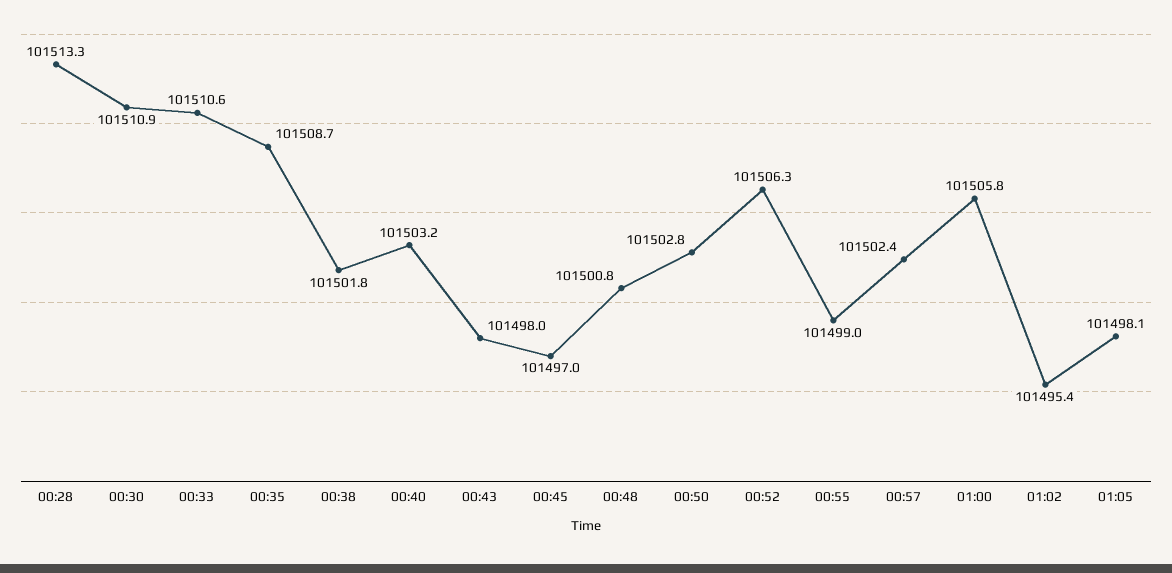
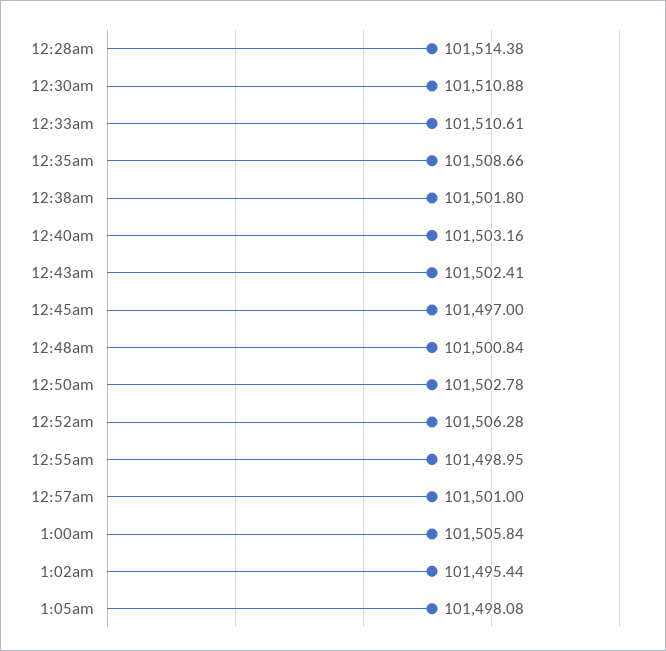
00:28: 101513.3 -> 101514.38
00:43: 101498 -> 101502.41
00:57: 101502.4 -> 101501

